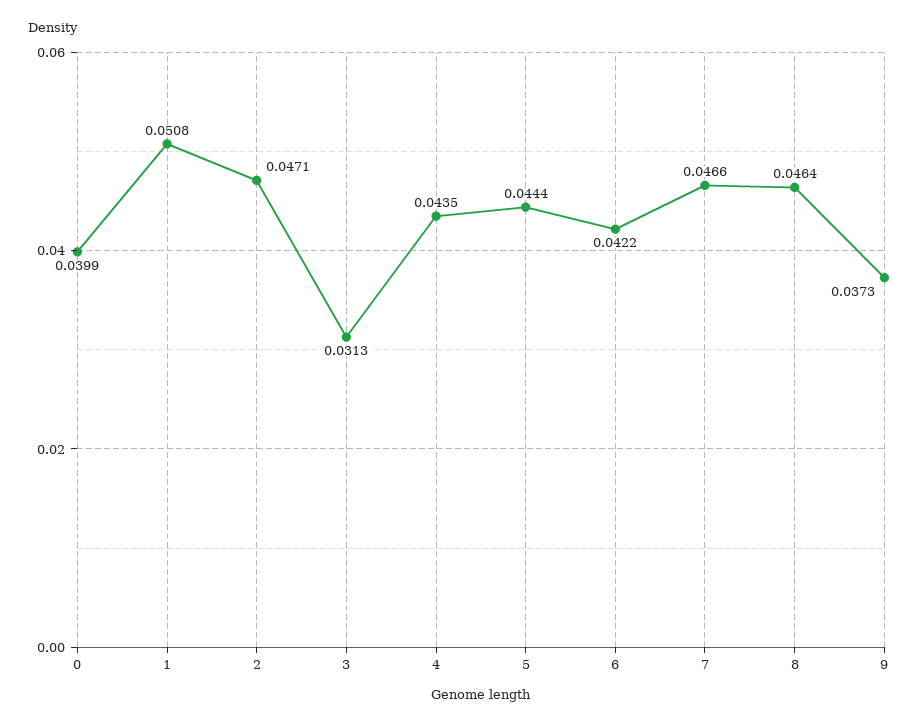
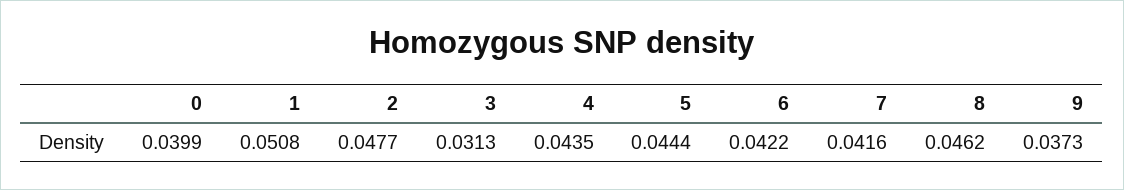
2: 0.0471 -> 0.0477
7: 0.0466 -> 0.0416
8: 0.0464 -> 0.0462

